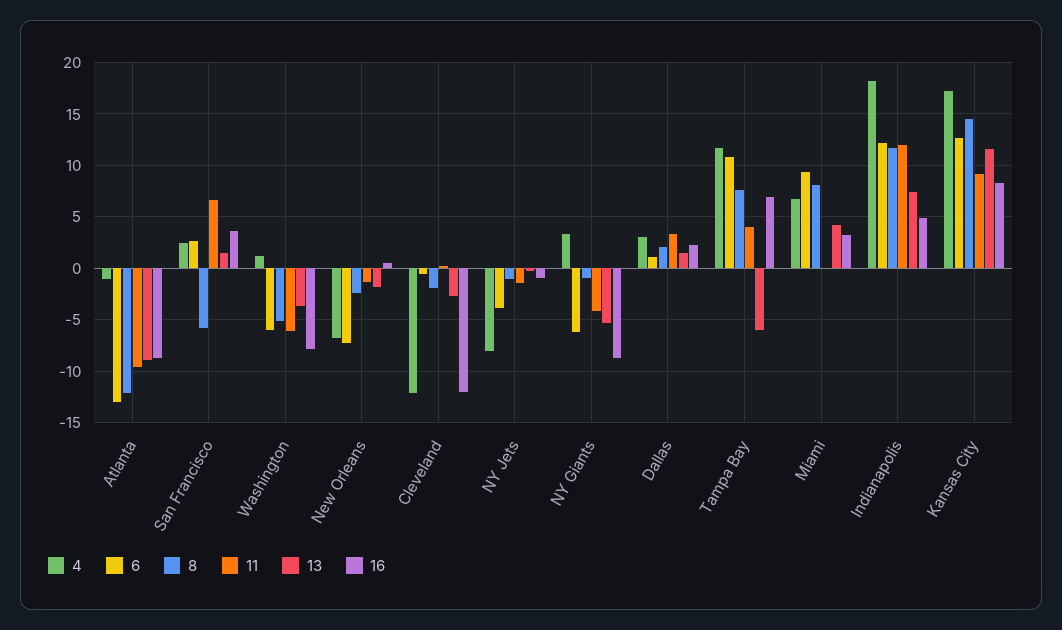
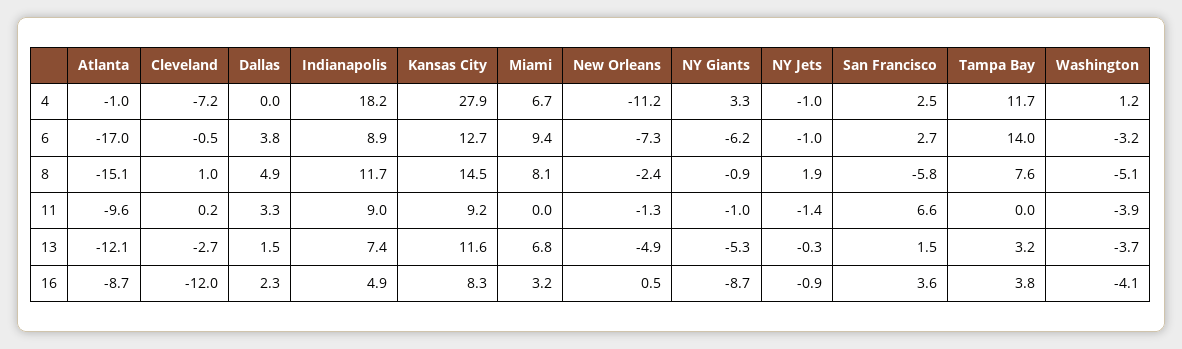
6, Atlanta: -13 -> -17
8, Atlanta: -12 -> -15.1
13, Atlanta: -9 -> -12.1
6, Washington: -6 -> -3.2
11, Washington: -6 -> -3.9
16, Washington: -8 -> -4.1
4, New Orleans: -7 -> -11.2
13, New Orleans: -2 -> -4.9
4, Cleveland: -12 -> -7.2
8, Cleveland: -2 -> 1
4, NY Jets: -8 -> -1
6, NY Jets: -4 -> -1
8, NY Jets: -1 -> 1.9
11, NY Giants: -4 -> -1
4, Dallas: 3 -> 0
6, Dallas: 1 -> 3.8
8, Dallas: 2 -> 4.9
6, Tampa Bay: 11 -> 14
11, Tampa Bay: 4 -> 0
13, Tampa Bay: -6 -> 3.2
16, Tampa Bay: 7 -> 3.8
13, Miami: 4 -> 6.8
6, Indianapolis: 12 -> 8.9
11, Indianapolis: 12 -> 9
4, Kansas City: 17 -> 27.9

